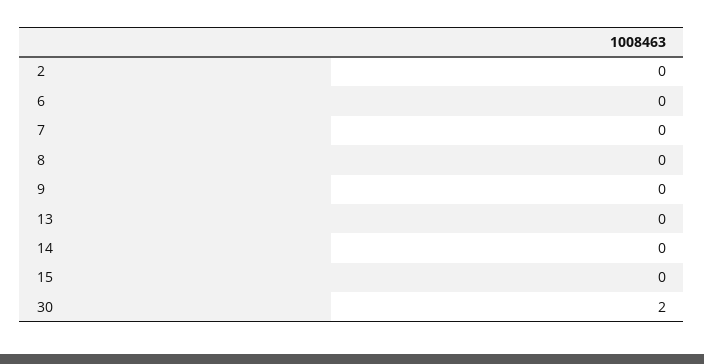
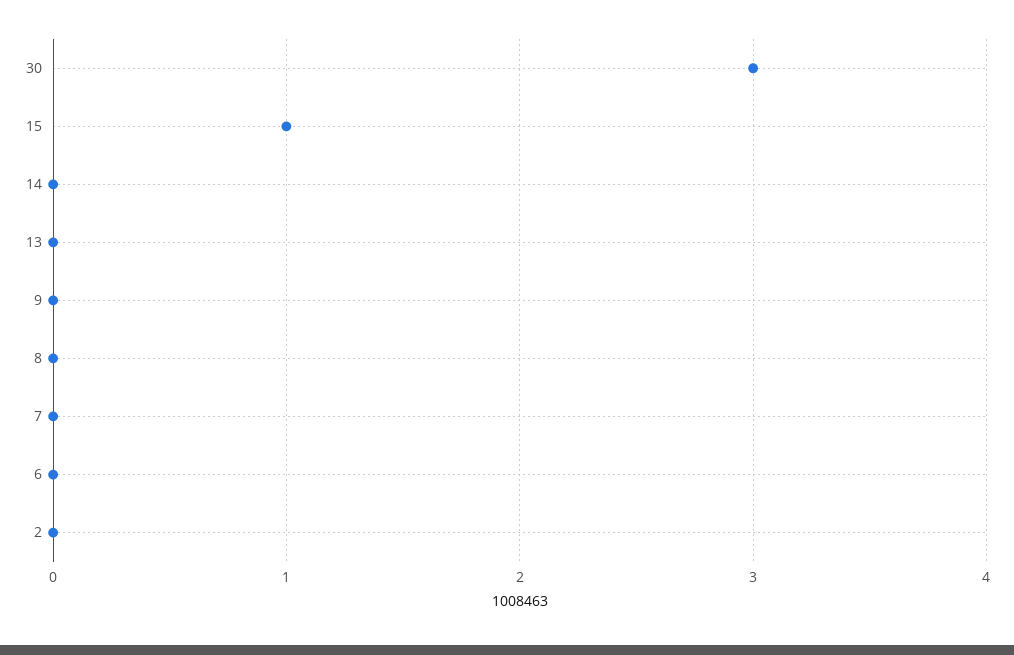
15: 0 -> 1
30: 2 -> 3

